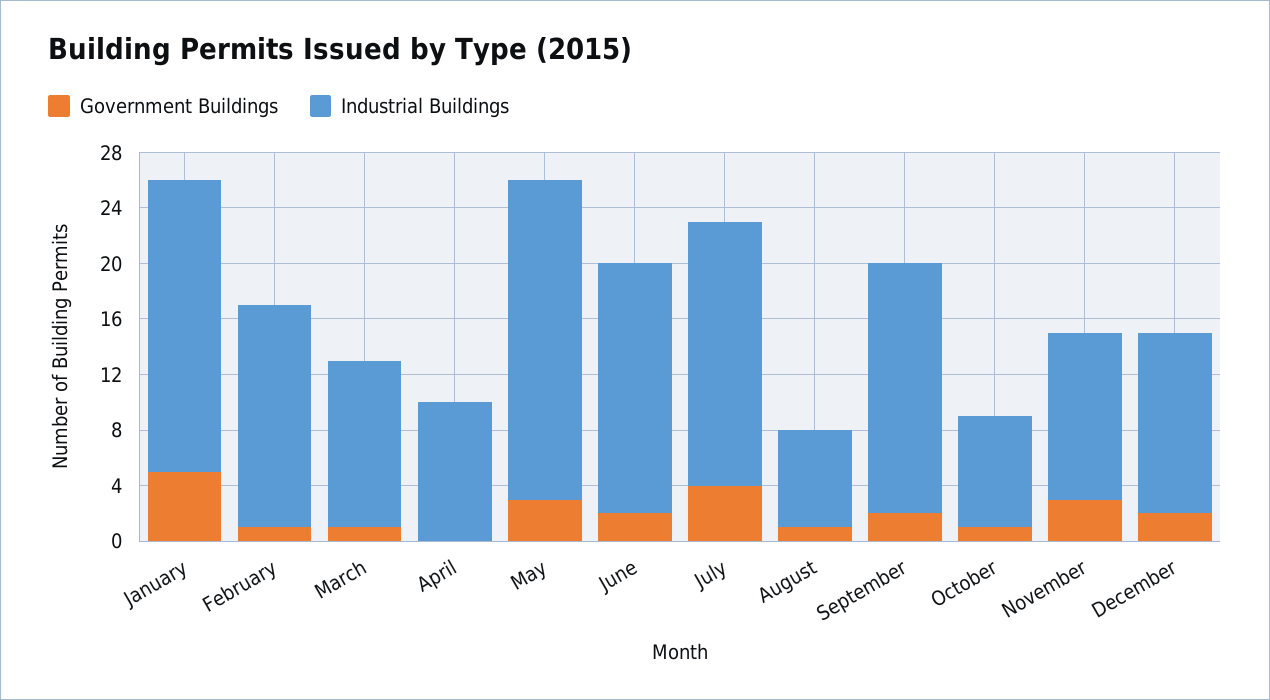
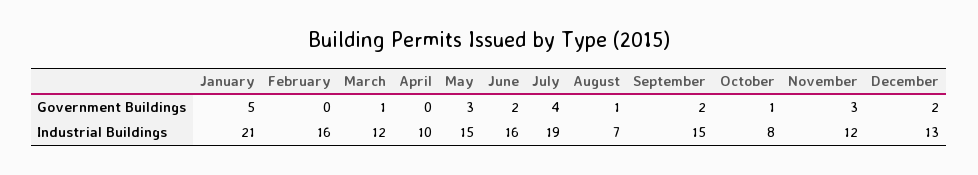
Government Buildings, February: 1 -> 0
Industrial Buildings, May: 23 -> 15
Industrial Buildings, June: 18 -> 16
Industrial Buildings, September: 18 -> 15

